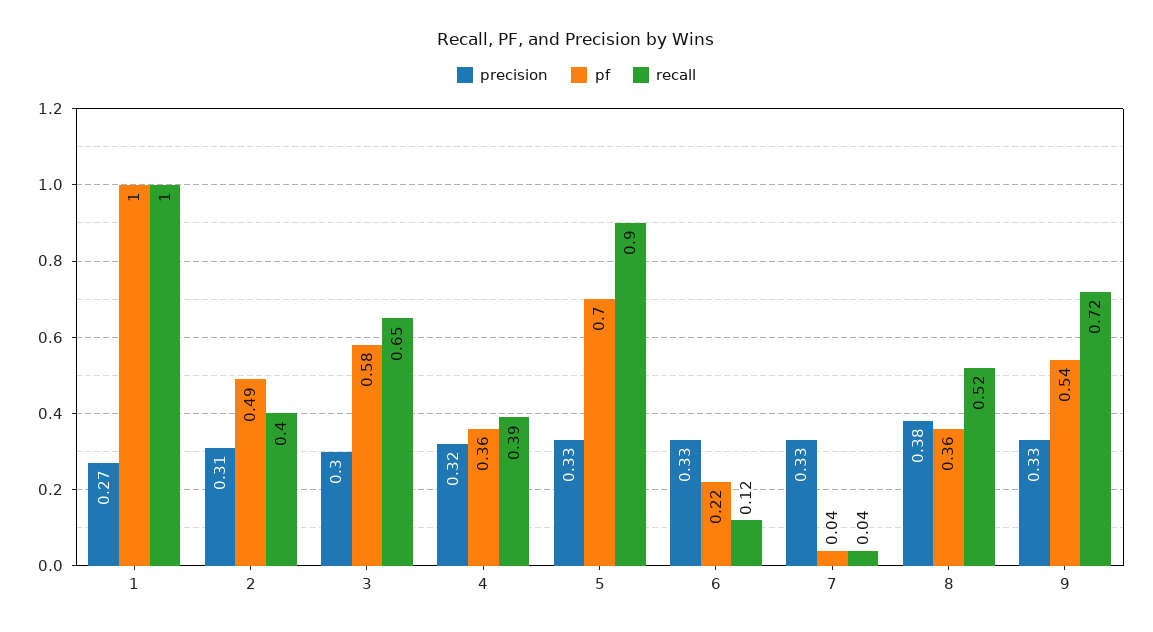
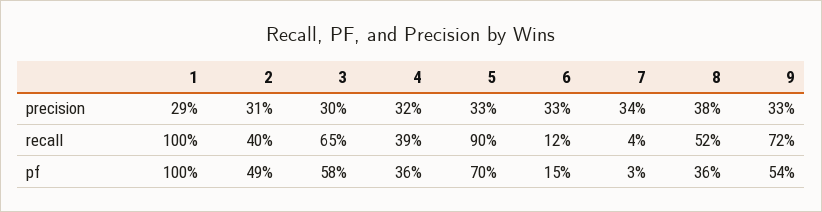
precision, 1: 0.27 -> 0.29
pf, 6: 0.22 -> 0.15
precision, 7: 0.33 -> 0.34
pf, 7: 0.04 -> 0.03

